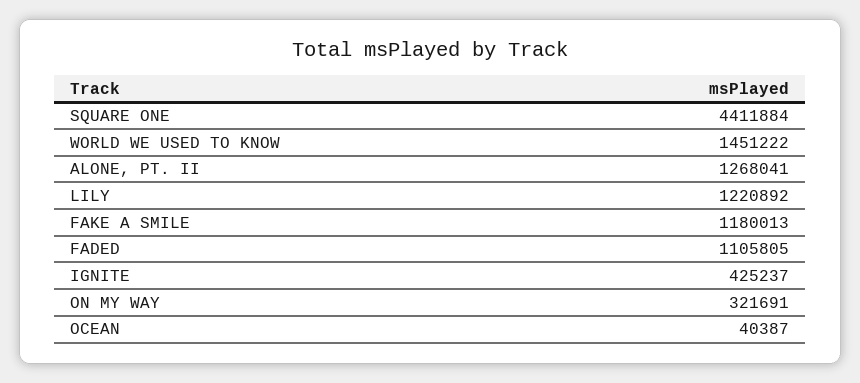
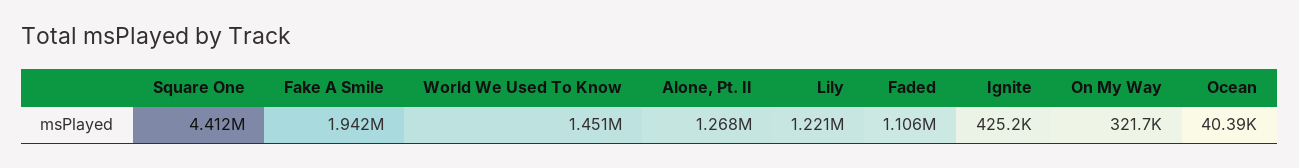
FAKE A SMILE: 1180013 -> 1942000

